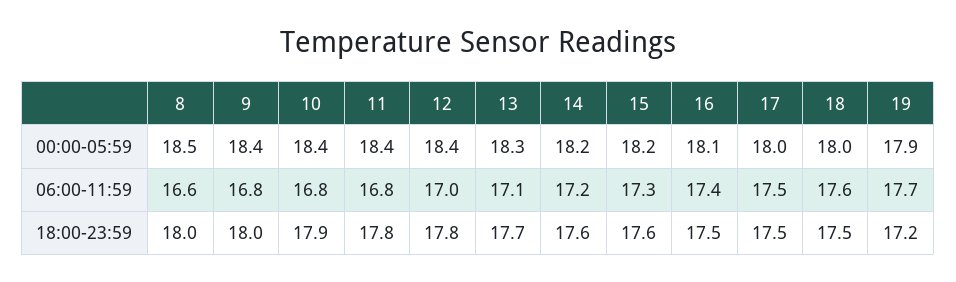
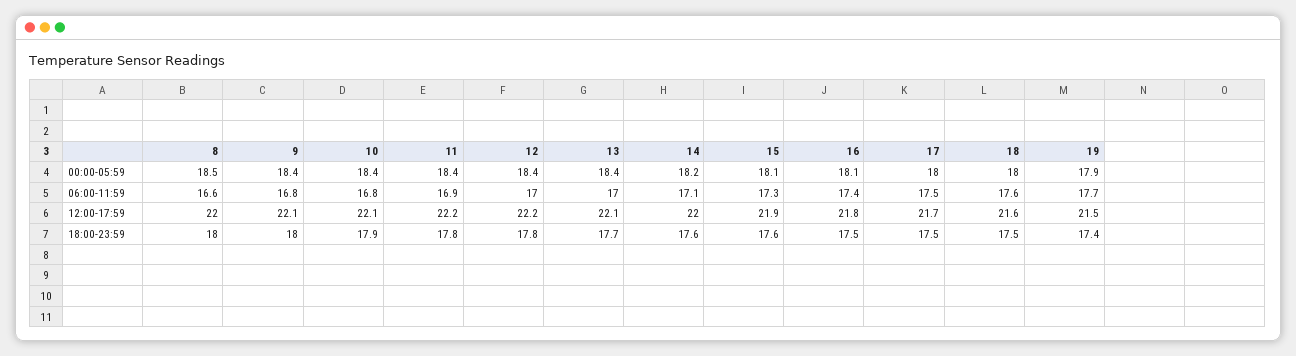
13, 00:00-05:59: 18.3 -> 18.4
15, 00:00-05:59: 18.2 -> 18.1
11, 06:00-11:59: 16.8 -> 16.9
13, 06:00-11:59: 17.1 -> 17
14, 06:00-11:59: 17.2 -> 17.1
19, 18:00-23:59: 17.2 -> 17.4
8, 12:00-17:59: none -> 22
9, 12:00-17:59: none -> 22.1
10, 12:00-17:59: none -> 22.1
11, 12:00-17:59: none -> 22.2
12, 12:00-17:59: none -> 22.2
13, 12:00-17:59: none -> 22.1
14, 12:00-17:59: none -> 22
15, 12:00-17:59: none -> 21.9
16, 12:00-17:59: none -> 21.8
17, 12:00-17:59: none -> 21.7
18, 12:00-17:59: none -> 21.6
19, 12:00-17:59: none -> 21.5

